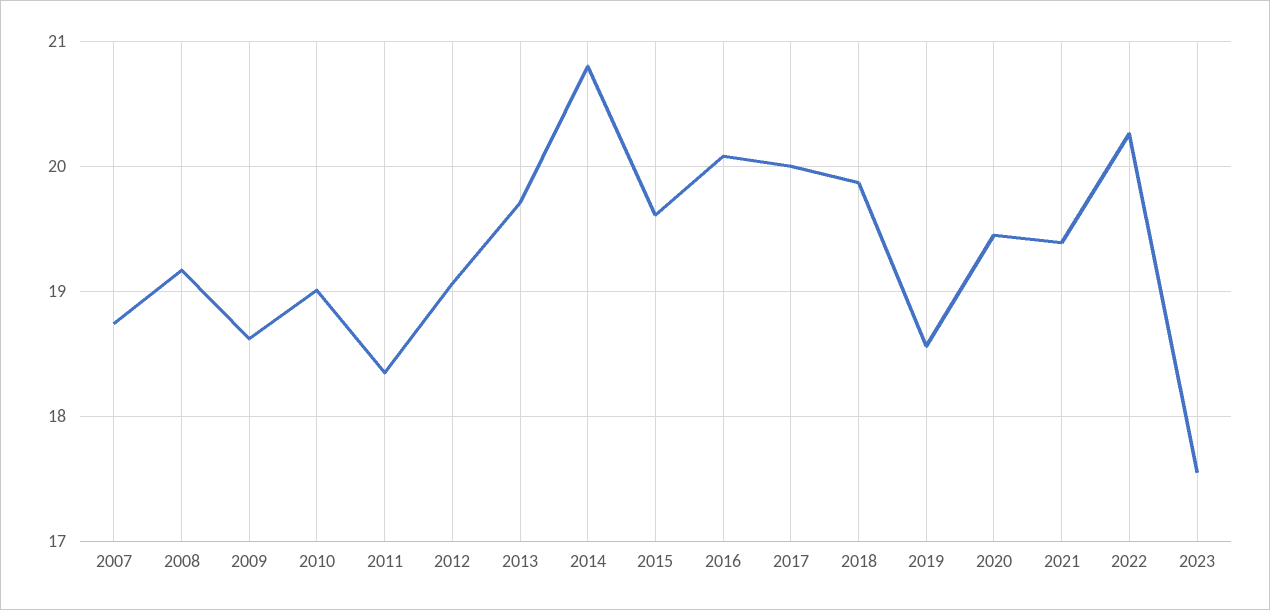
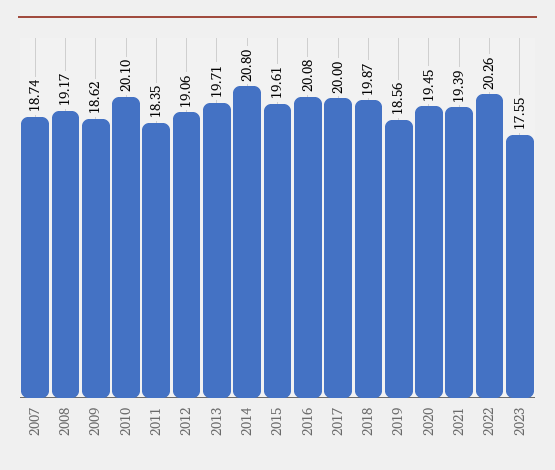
2010: 19 -> 20.1

